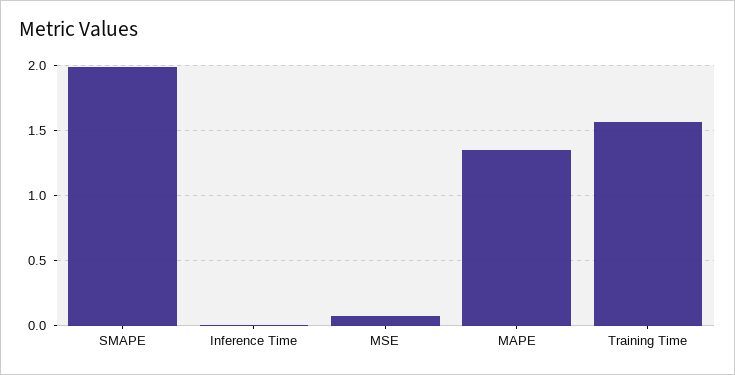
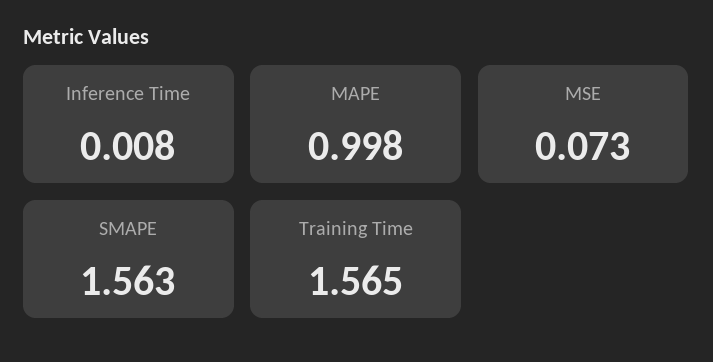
SMAPE: 2 -> 1.563
MAPE: 1.35 -> 0.998

